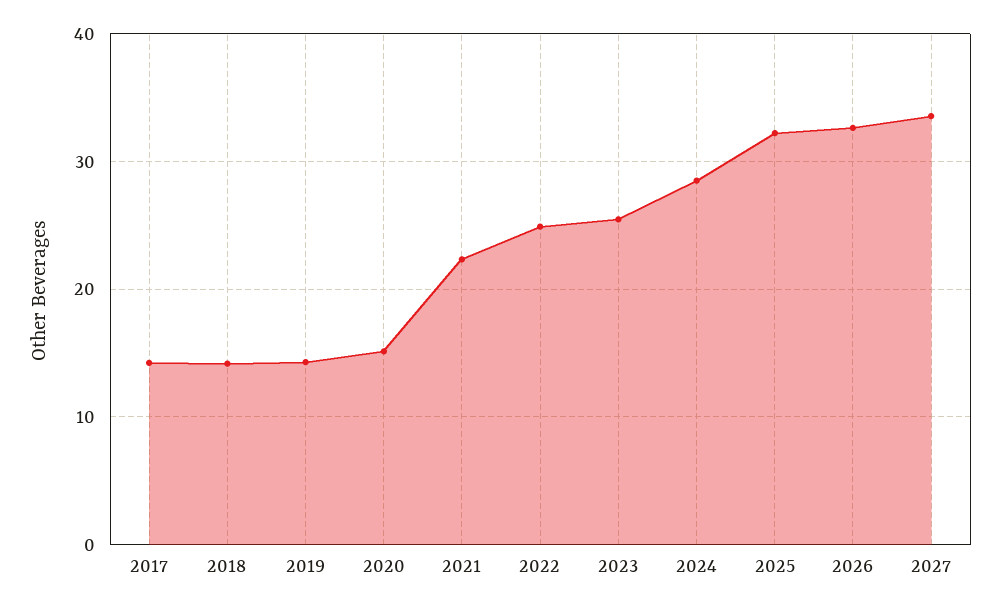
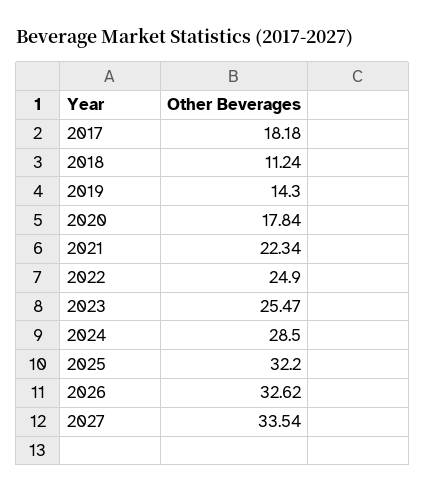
2017: 14 -> 18.18
2018: 14 -> 11.24
2020: 15 -> 17.84

